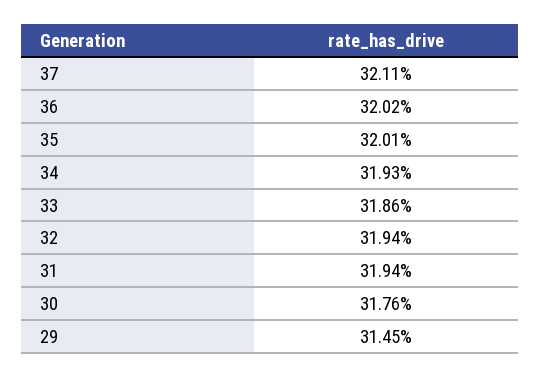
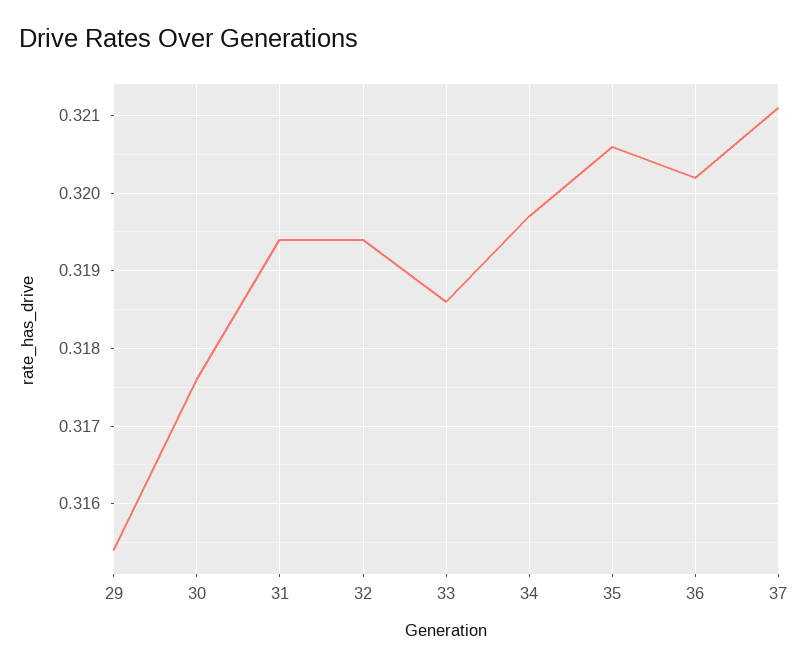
35: 0.3201 -> 0.3206
34: 0.3193 -> 0.3197
29: 0.3145 -> 0.3154

